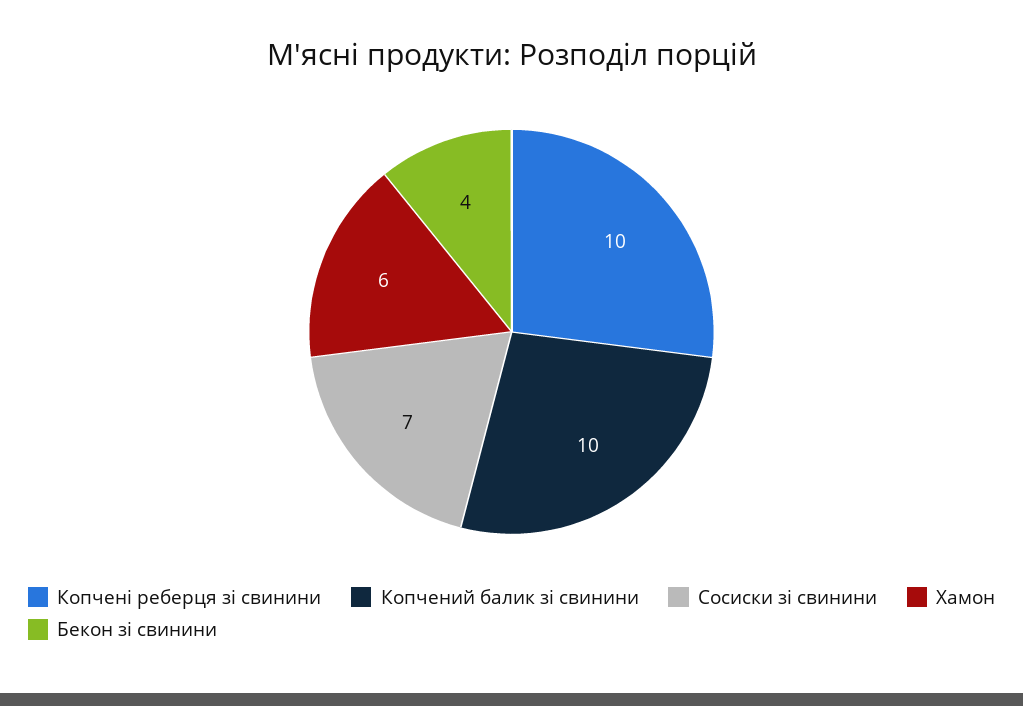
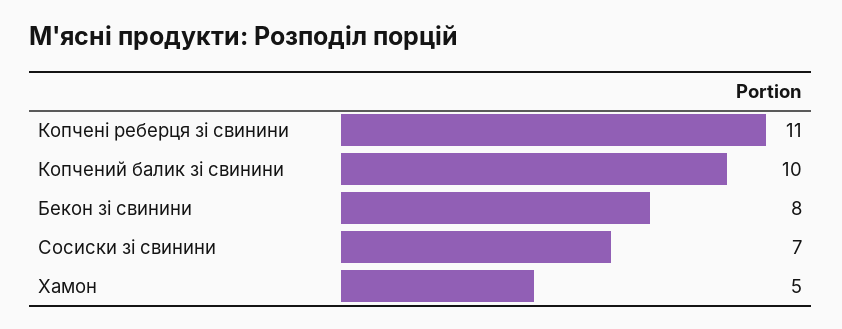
Копчені реберця зі свинини: 10 -> 11
Хамон: 6 -> 5
Бекон зі свинини: 4 -> 8

